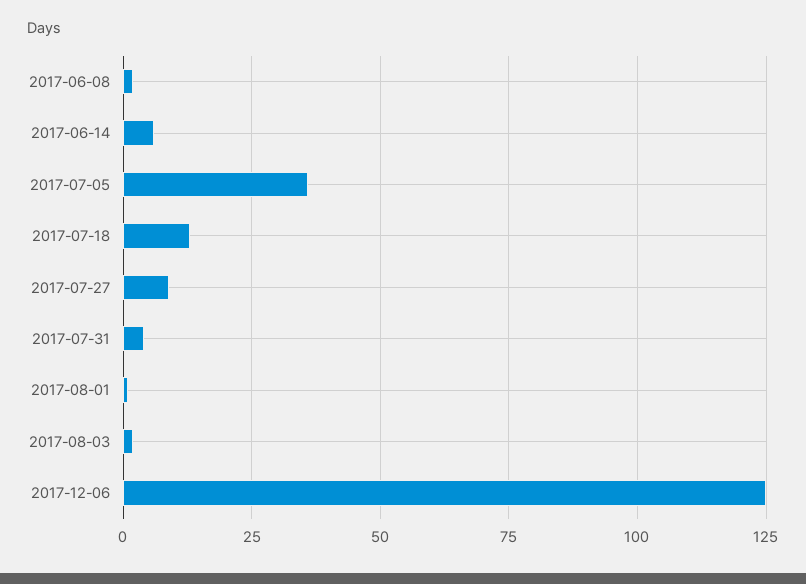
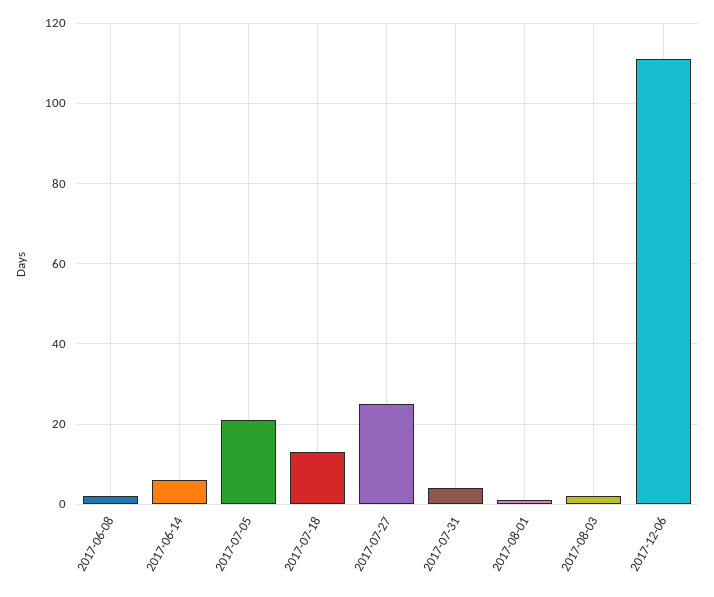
2017-07-05: 35 -> 20
2017-07-27: 10 -> 25
2017-12-06: 125 -> 110

